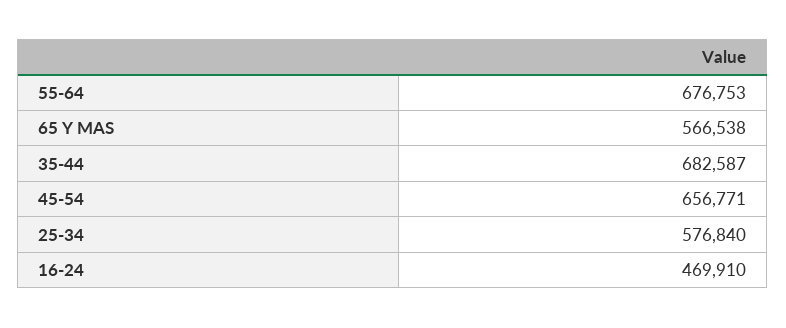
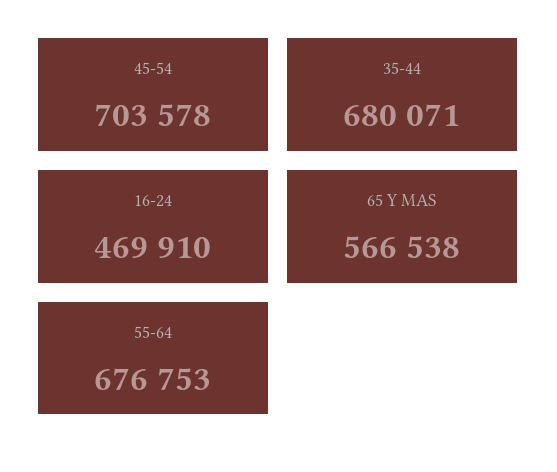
35-44: 682587 -> 680071
45-54: 656771 -> 703578
25-34: 576840 -> none

